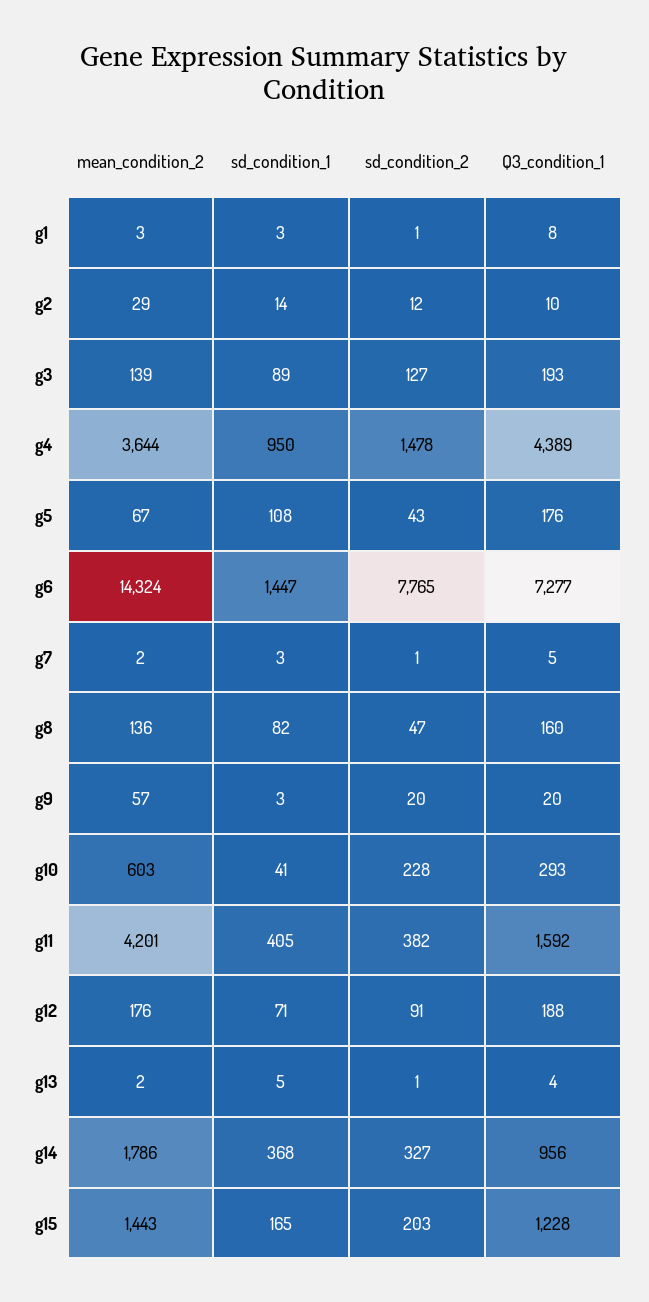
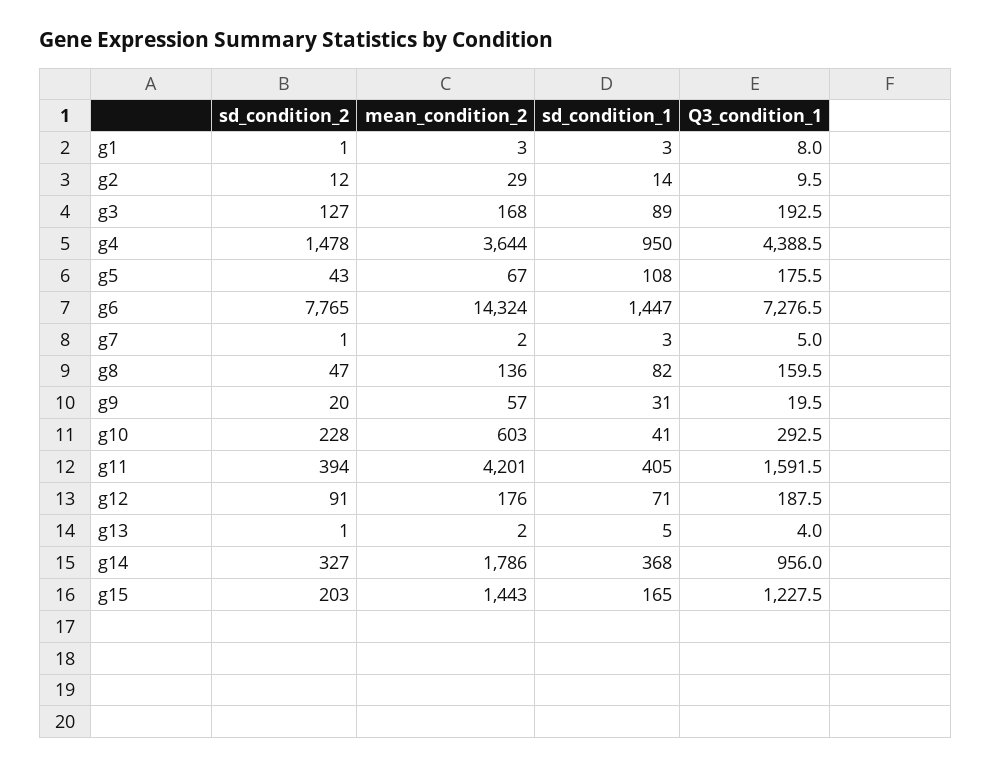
mean_condition_2, g3: 139 -> 168
sd_condition_1, g9: 3 -> 31
sd_condition_2, g11: 382 -> 394

